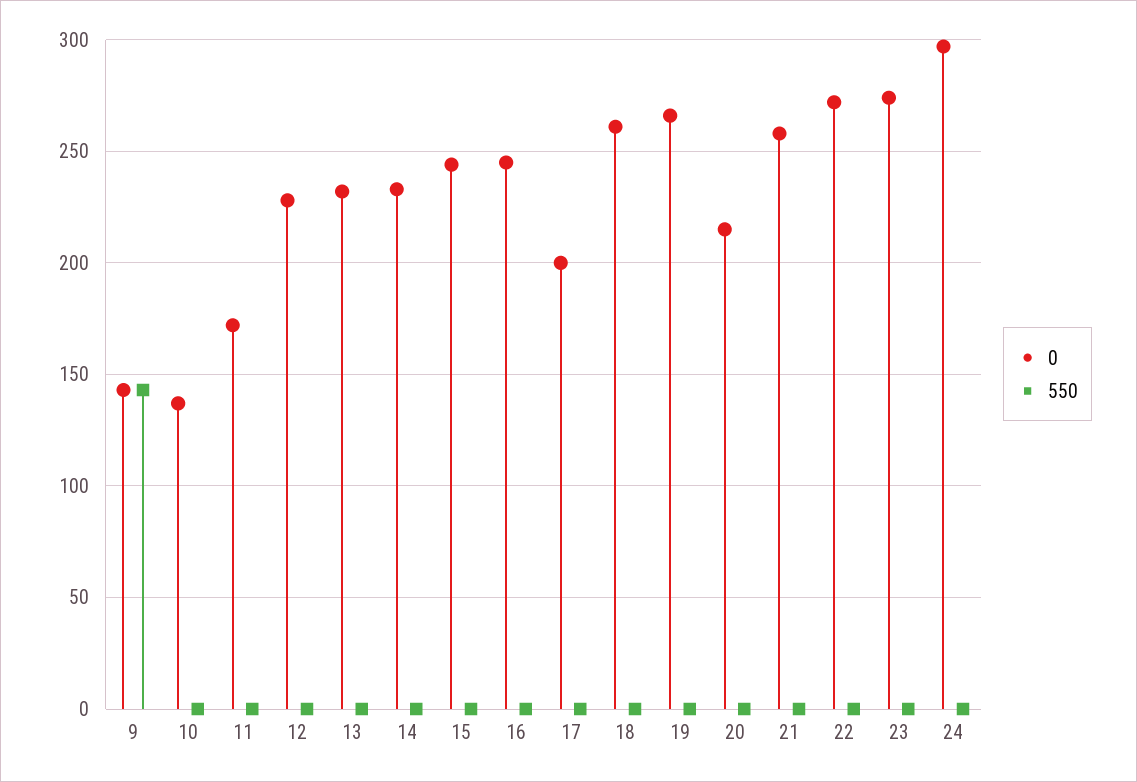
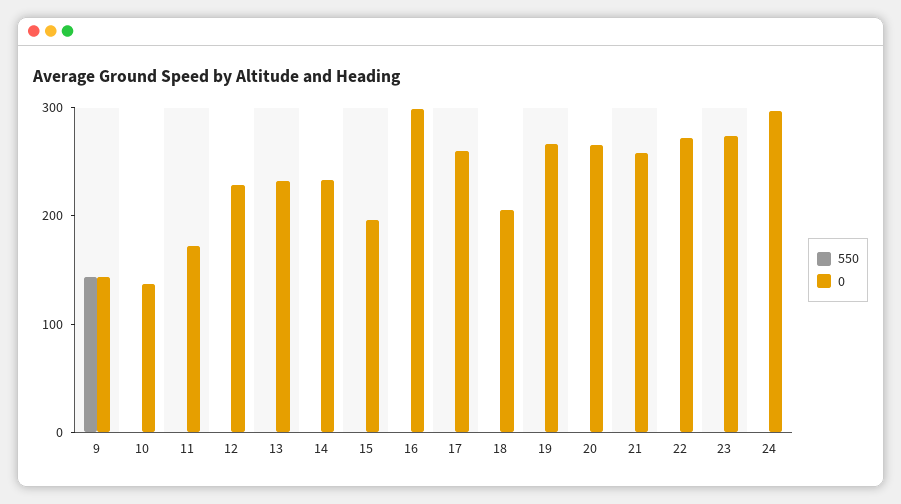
0, 15: 245 -> 200
0, 16: 245 -> 300
0, 17: 200 -> 260
0, 18: 260 -> 200
0, 20: 215 -> 260

